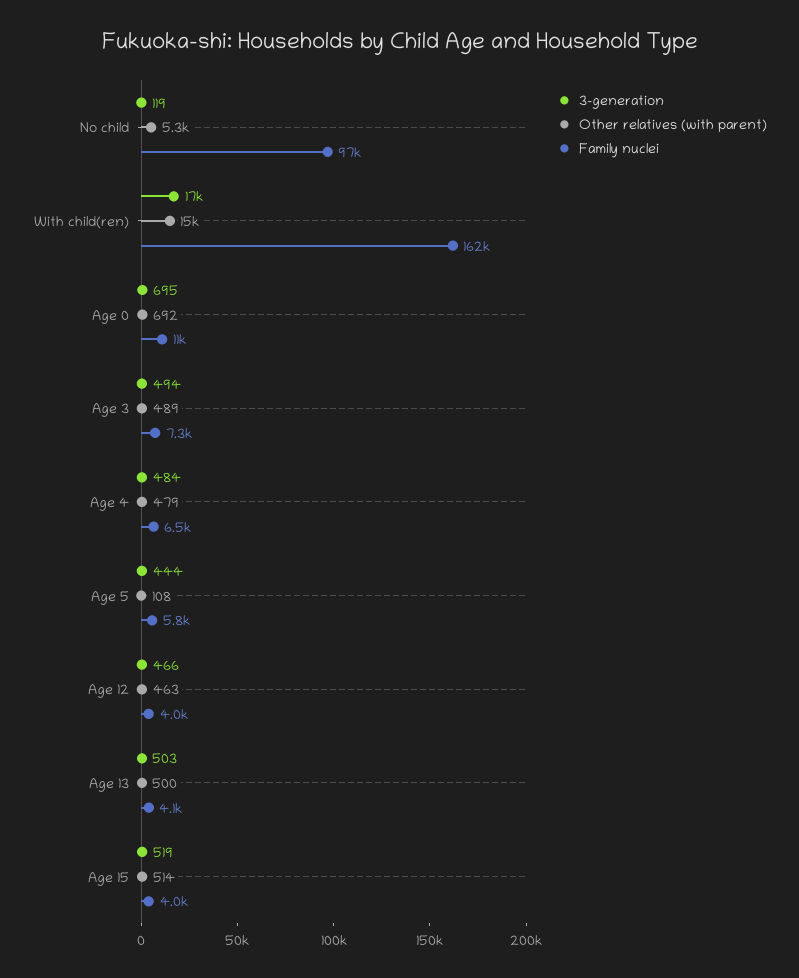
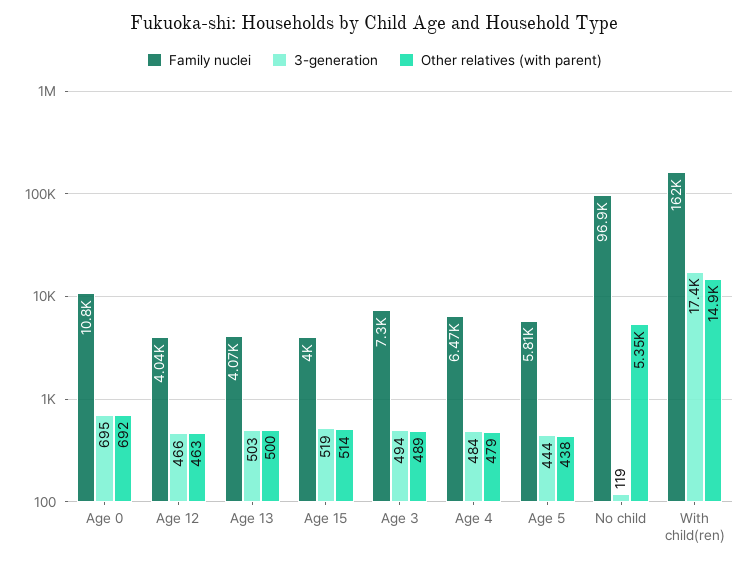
Other relatives (with parent), Age 5: 108 -> 438

